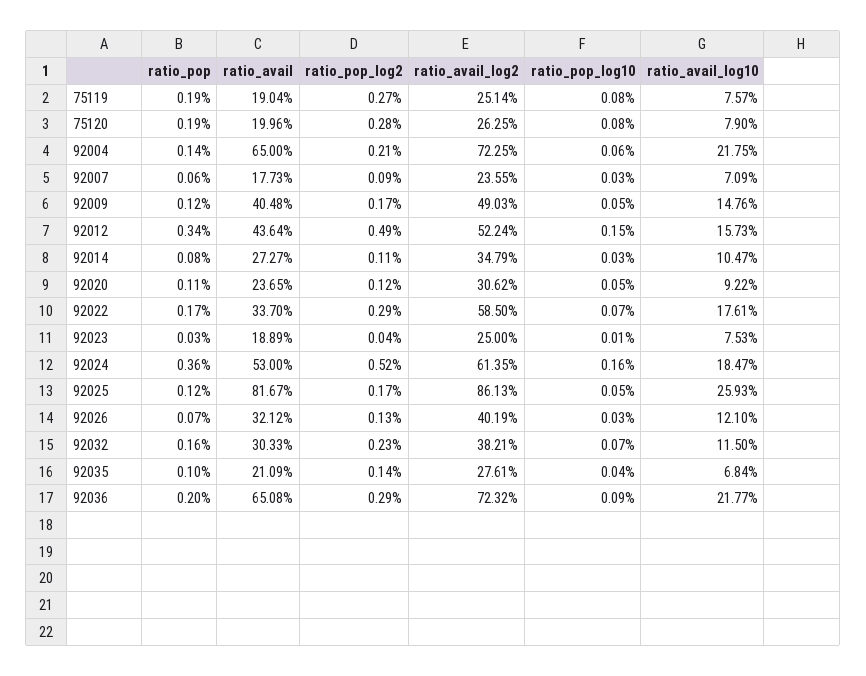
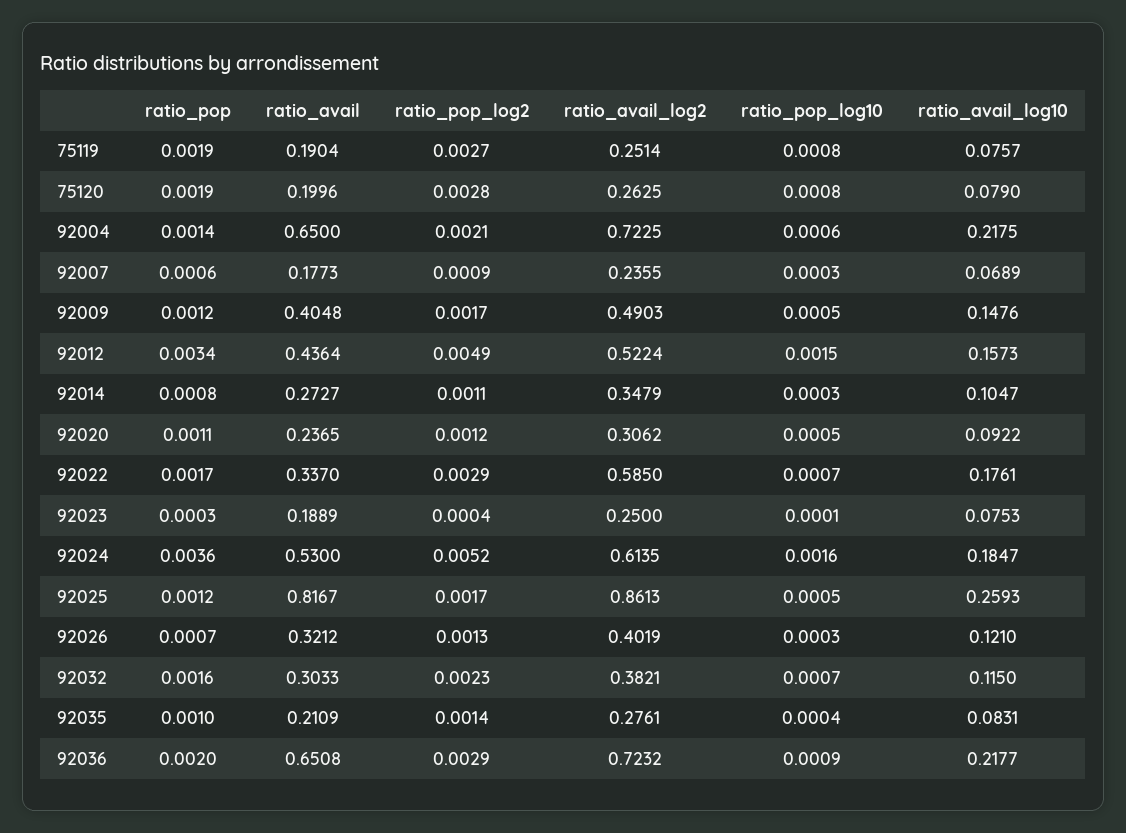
ratio_avail_log10, 92007: 0.0709 -> 0.0689
ratio_avail_log10, 92035: 0.0684 -> 0.0831

